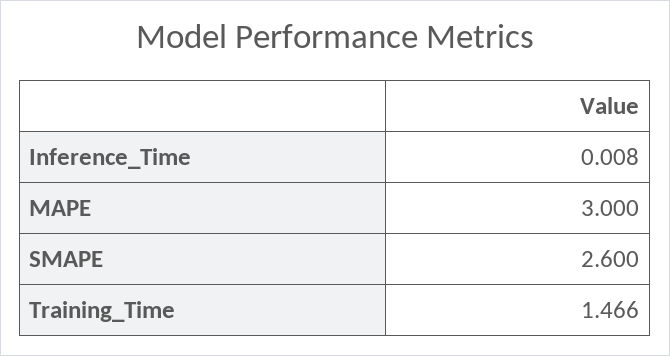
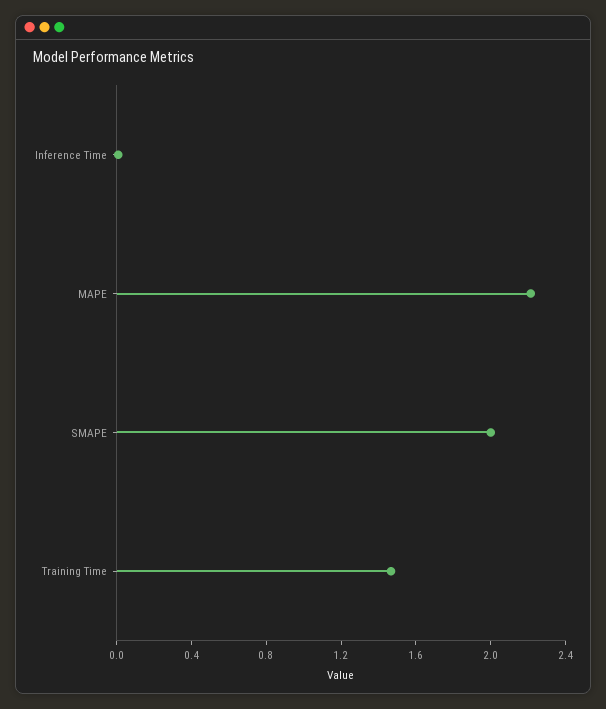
MAPE: 3 -> 2.2
SMAPE: 2.6 -> 2

